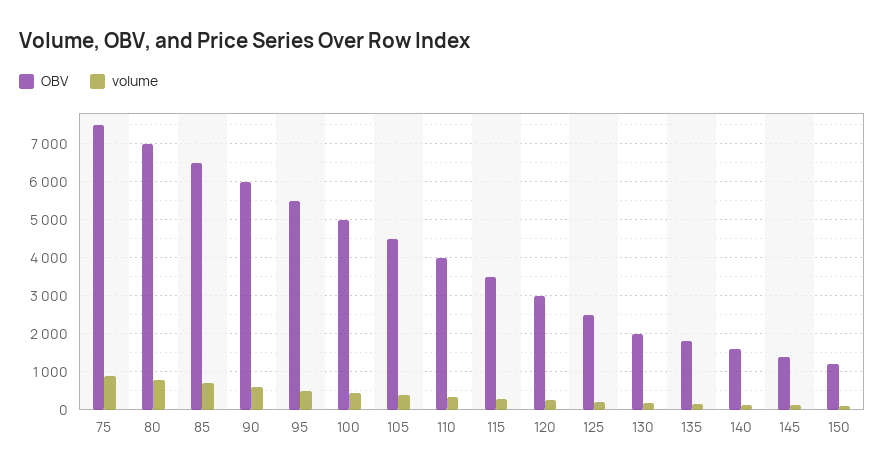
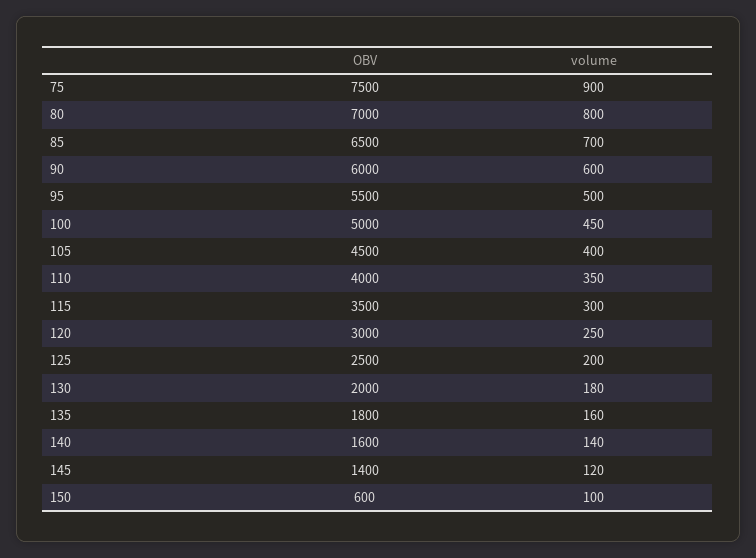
OBV, 150: 1200 -> 600

